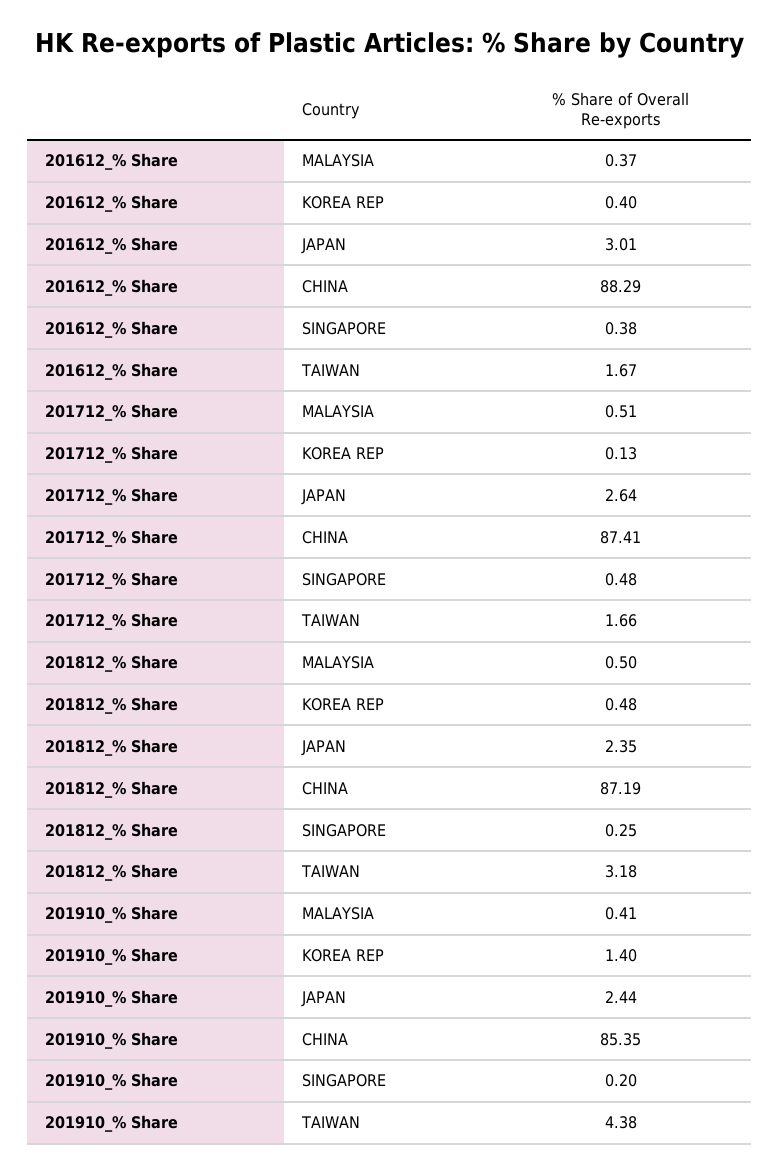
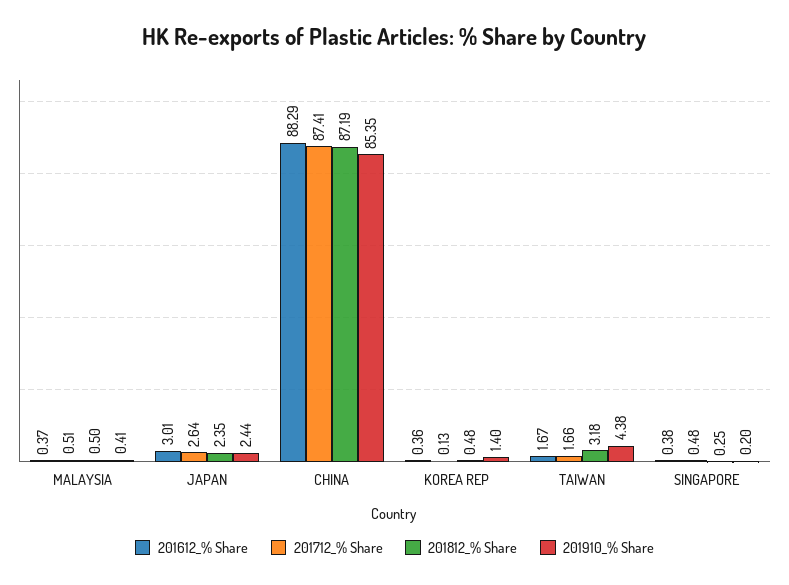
201612_% Share, KOREA REP: 0.4 -> 0.36

